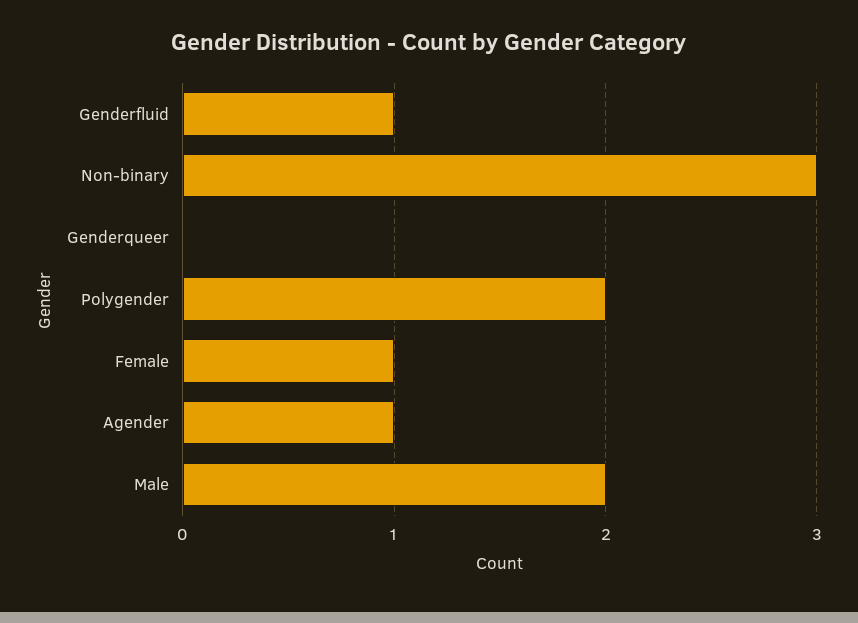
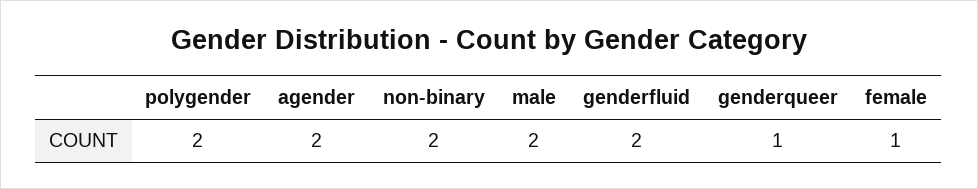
Genderfluid: 1 -> 2
Non-binary: 3 -> 2
Genderqueer: 0 -> 1
Agender: 1 -> 2

